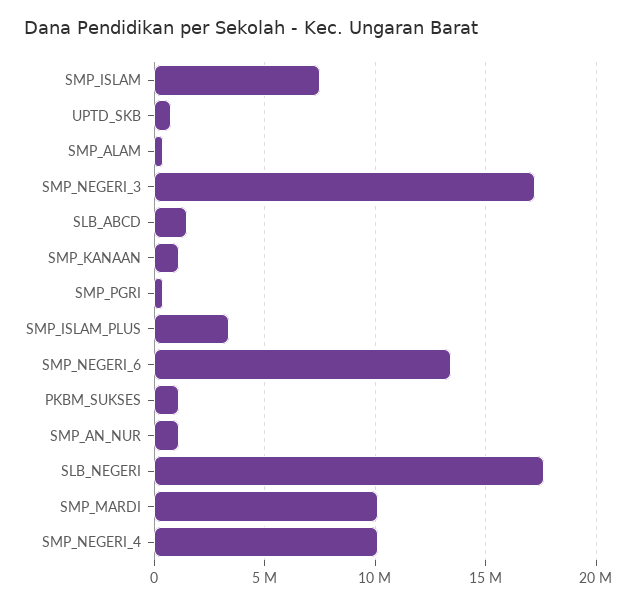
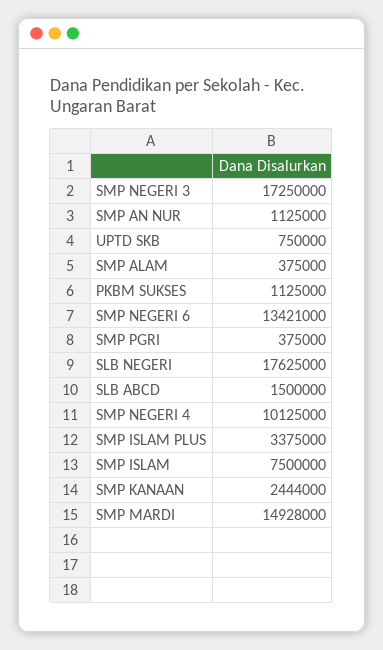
SMP_KANAAN: 1000000 -> 2444000
SMP_MARDI: 10000000 -> 14928000

